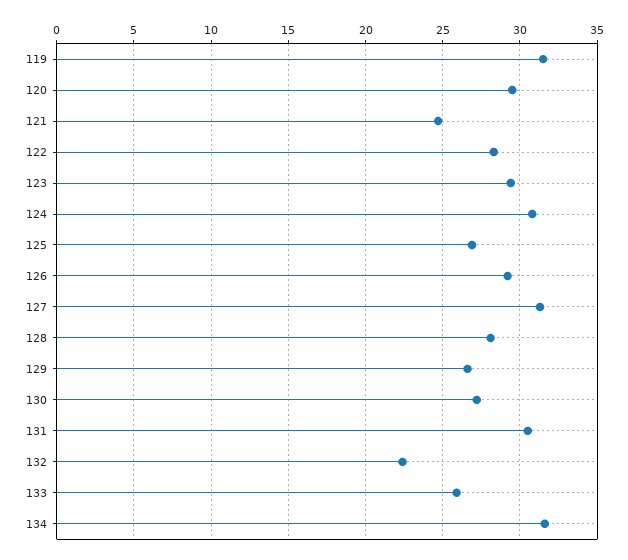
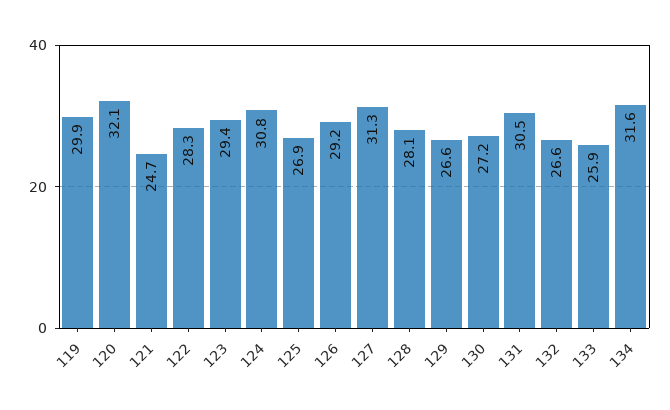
119: 31.5 -> 29.9
120: 29.5 -> 32.1
132: 22.5 -> 26.6

